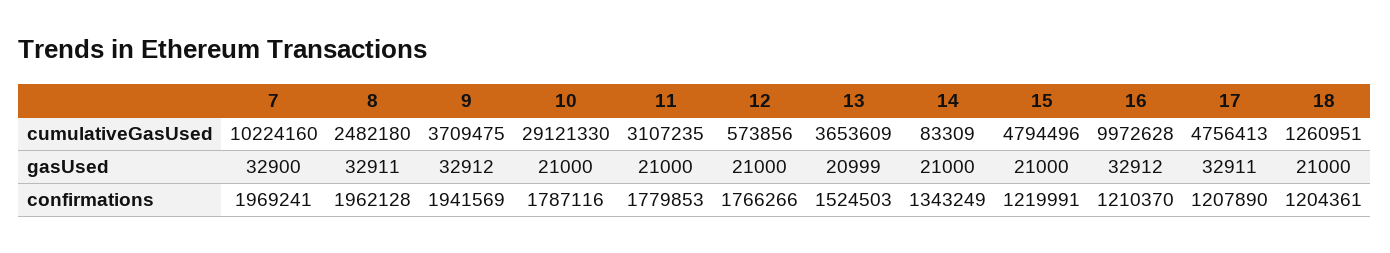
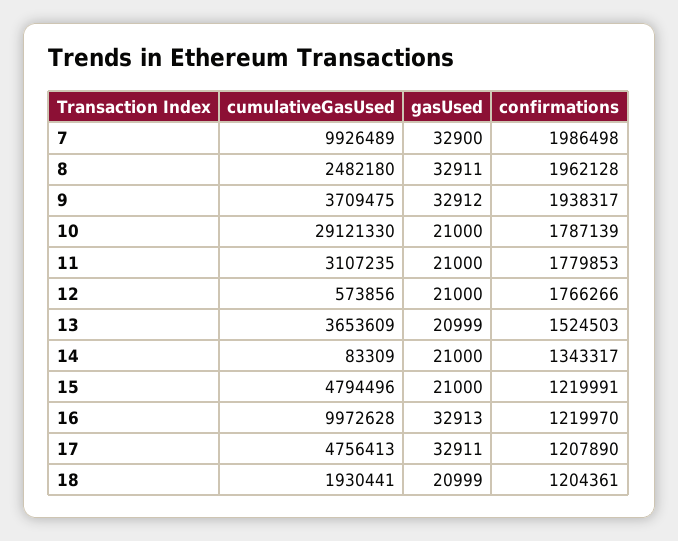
7, cumulativeGasUsed: 10224160 -> 9926489
18, cumulativeGasUsed: 1260951 -> 1930441
16, gasUsed: 32912 -> 32913
18, gasUsed: 21000 -> 20999
7, confirmations: 1969241 -> 1986498
9, confirmations: 1941569 -> 1938317
10, confirmations: 1787116 -> 1787139
14, confirmations: 1343249 -> 1343317
16, confirmations: 1210370 -> 1219970

